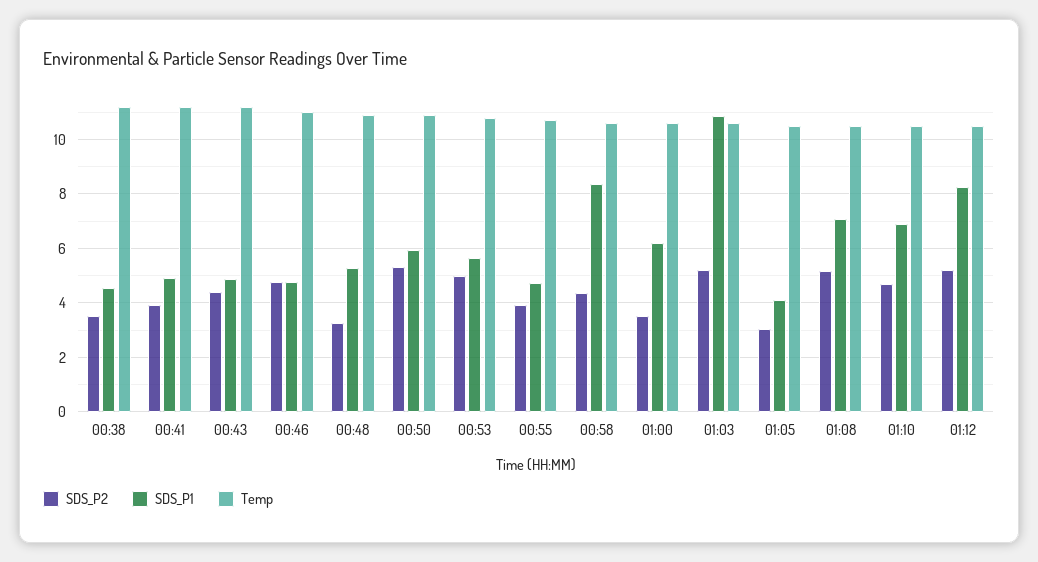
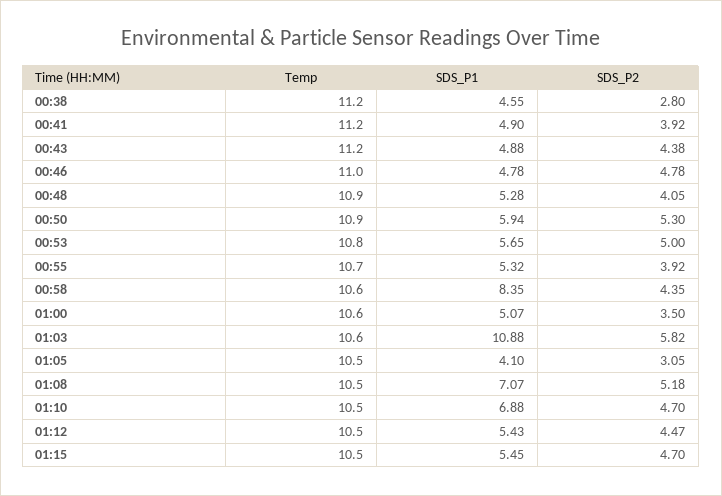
SDS_P2, 00:38: 3.5 -> 2.8
SDS_P2, 00:48: 3.25 -> 4.05
SDS_P1, 00:55: 4.75 -> 5.32
SDS_P1, 01:00: 6.25 -> 5.07
SDS_P2, 01:03: 5.25 -> 5.82
SDS_P2, 01:12: 5.25 -> 4.47
SDS_P1, 01:12: 8.25 -> 5.43
Temp, 01:15: none -> 10.5
SDS_P1, 01:15: none -> 5.45
SDS_P2, 01:15: none -> 4.7

